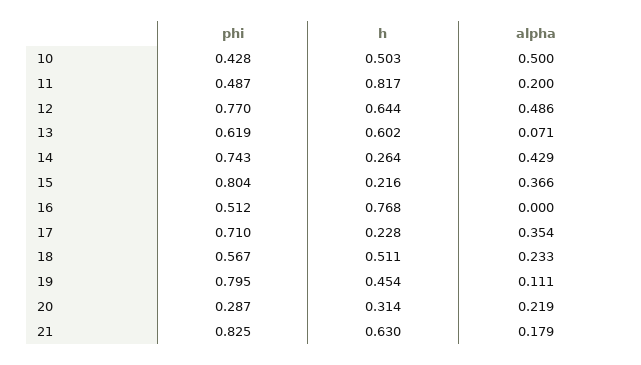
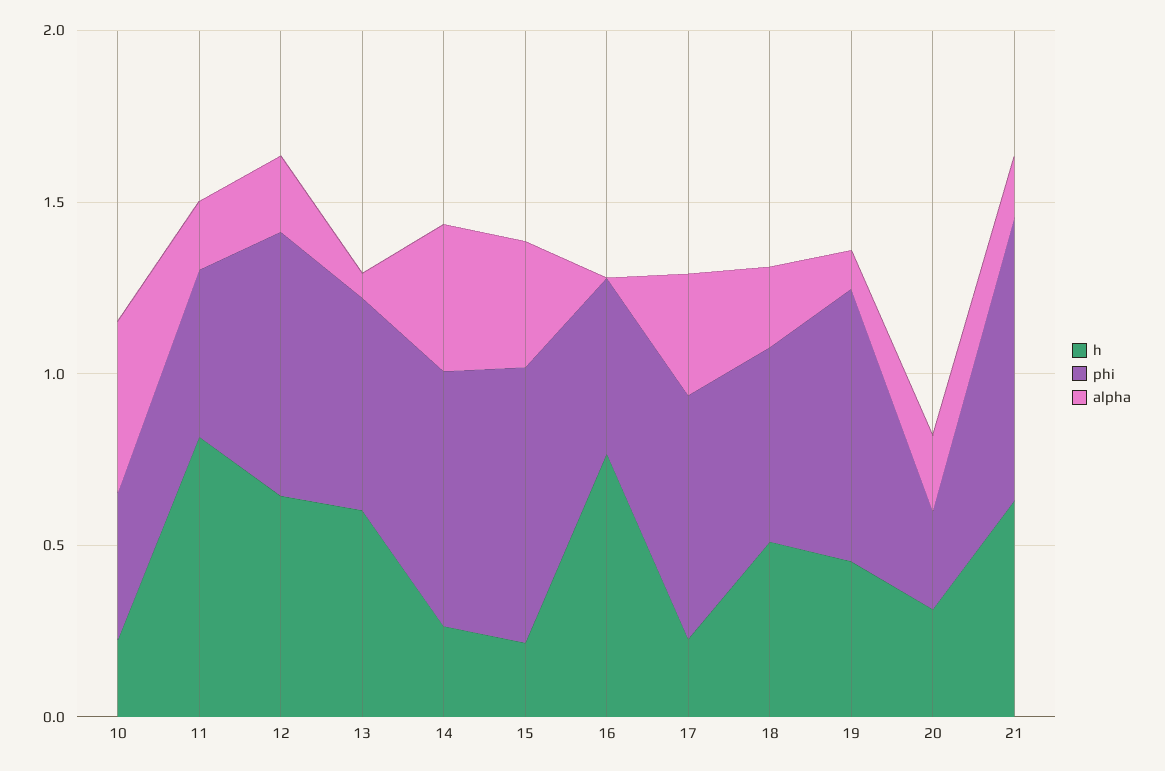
h, 10: 0.503 -> 0.2
alpha, 12: 0.486 -> 0.2

